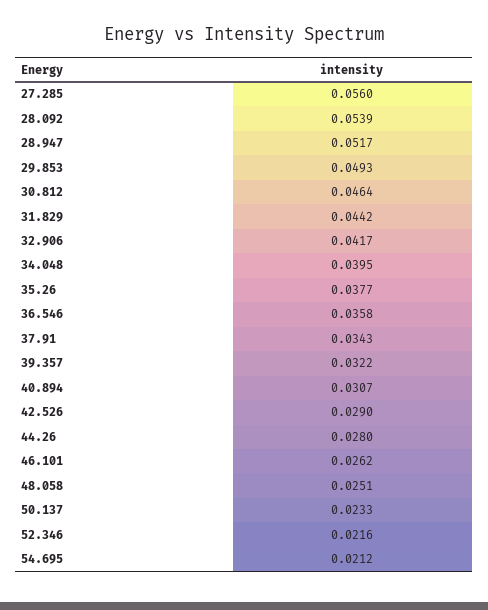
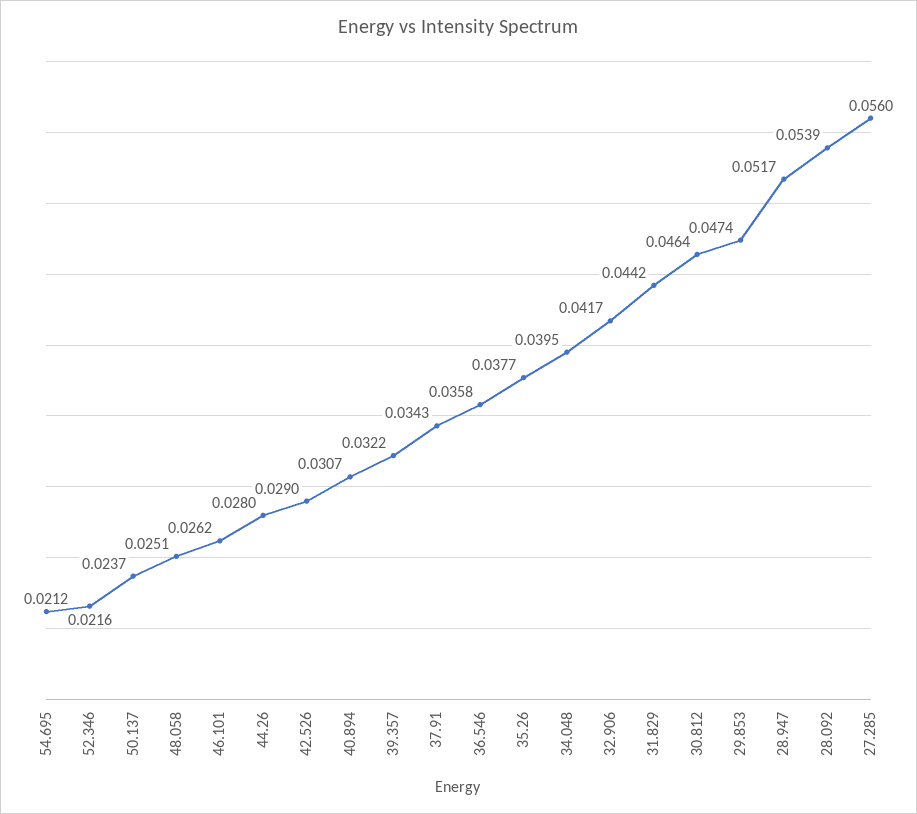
29.853: 0.0493 -> 0.0474
50.137: 0.0233 -> 0.0237

